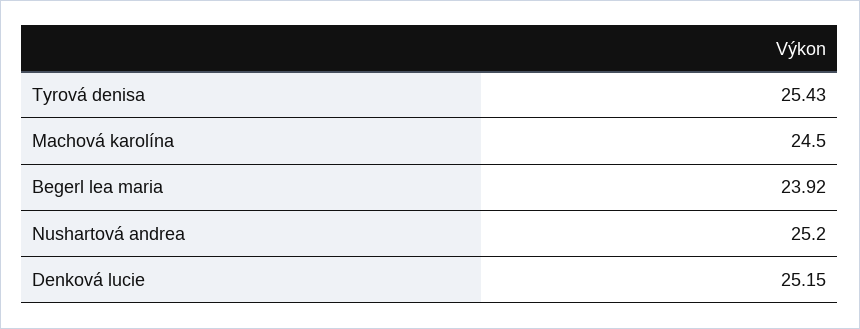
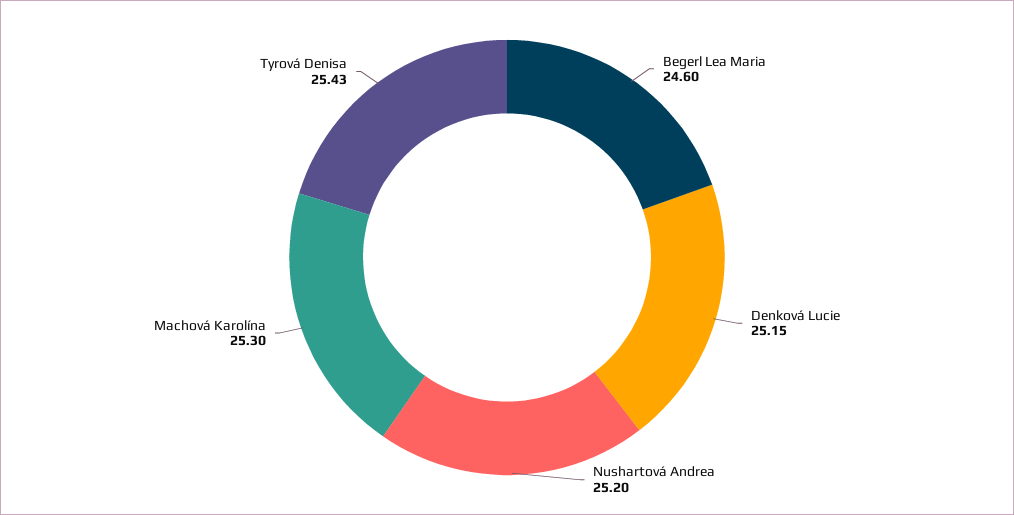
Machová karolína: 24.5 -> 25.3
Begerl lea maria: 23.92 -> 24.6

